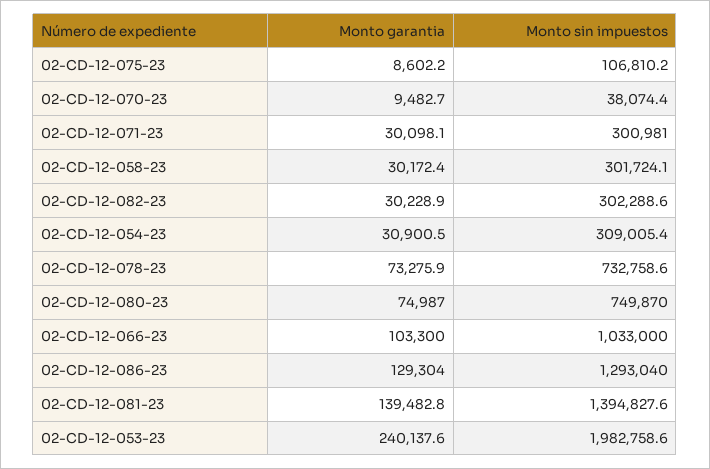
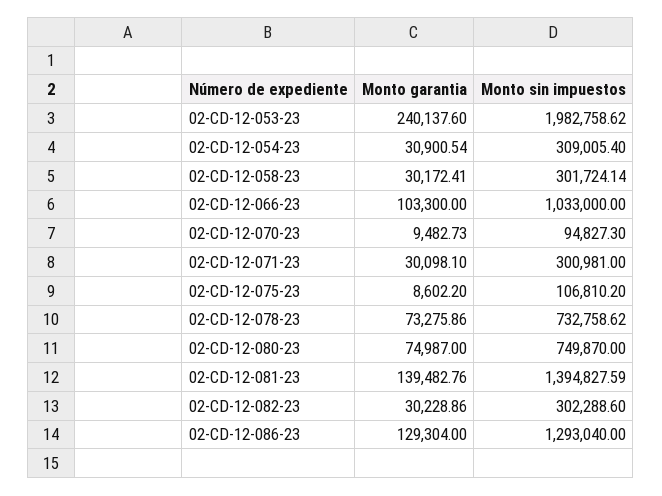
Monto sin impuestos, 02-CD-12-070-23: 38074.4 -> 94827.3

